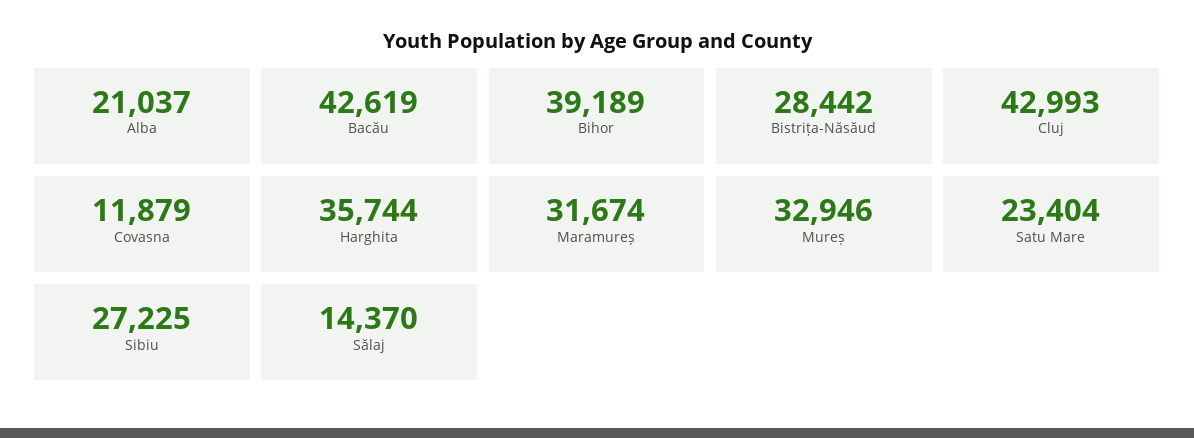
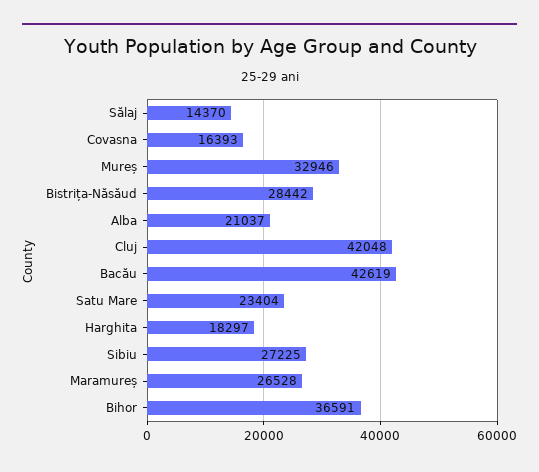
Bihor: 39189 -> 36591
Cluj: 42993 -> 42048
Covasna: 11879 -> 16393
Harghita: 35744 -> 18297
Maramureș: 31674 -> 26528

